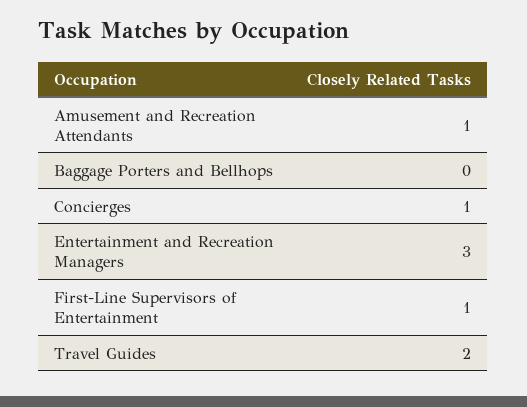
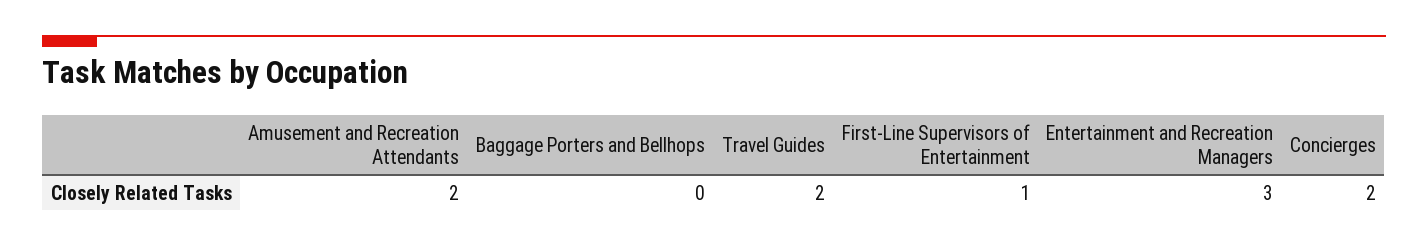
Amusement and Recreation Attendants: 1 -> 2
Concierges: 1 -> 2

